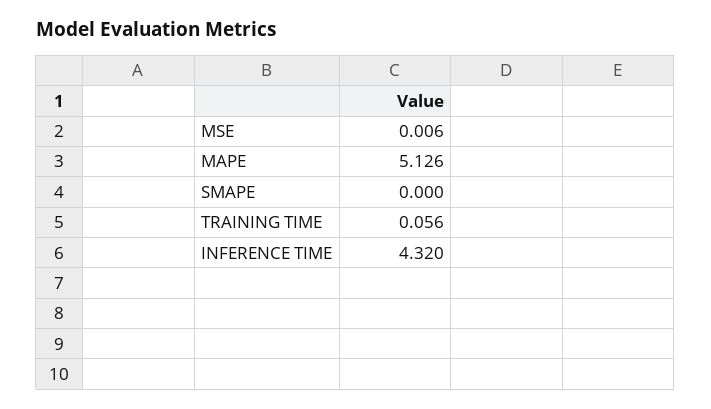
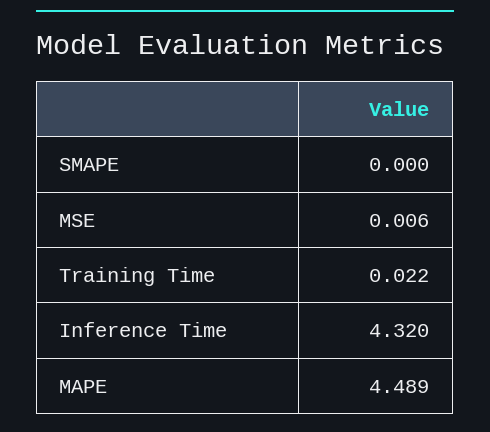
MAPE: 5.126 -> 4.489
TRAINING TIME: 0.056 -> 0.022

